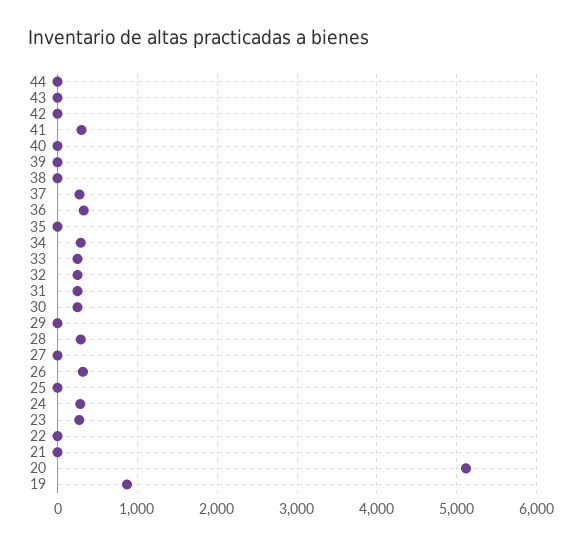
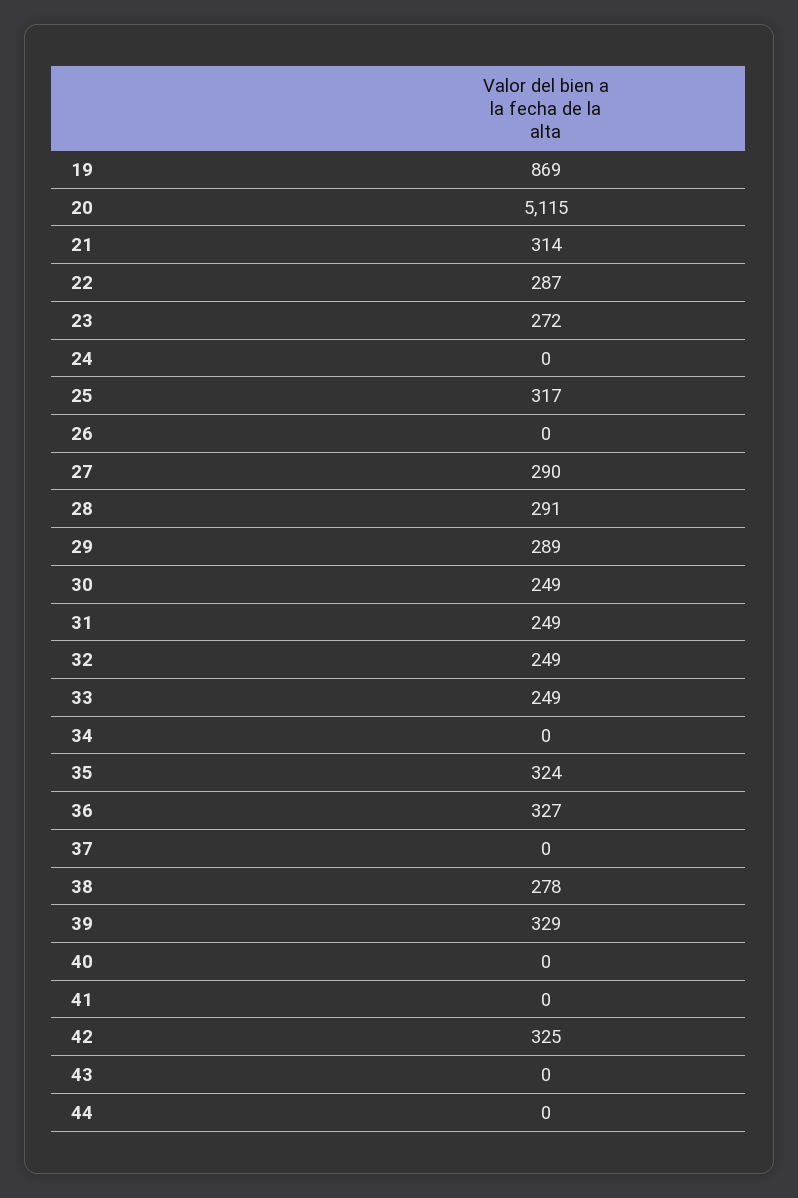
42: 0 -> 325
41: 300 -> 0
39: 0 -> 329
38: 0 -> 278
37: 300 -> 0
35: 0 -> 324
34: 300 -> 0
29: 0 -> 289
27: 0 -> 290
26: 300 -> 0
25: 0 -> 317
24: 300 -> 0
22: 0 -> 287
21: 0 -> 314

